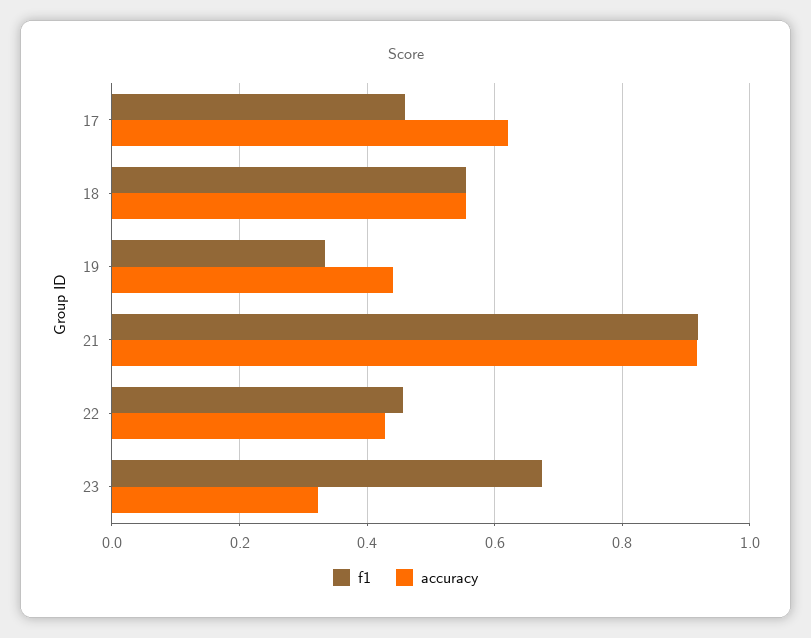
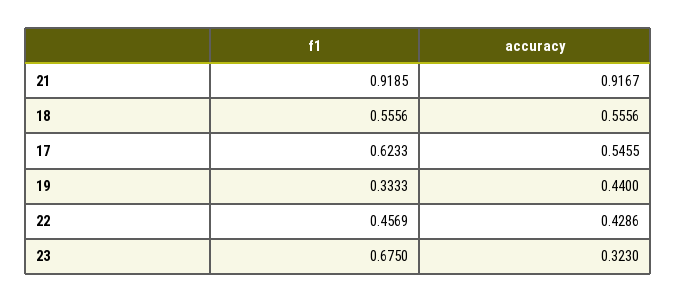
f1, 17: 0.46 -> 0.6233
accuracy, 17: 0.62 -> 0.5455

